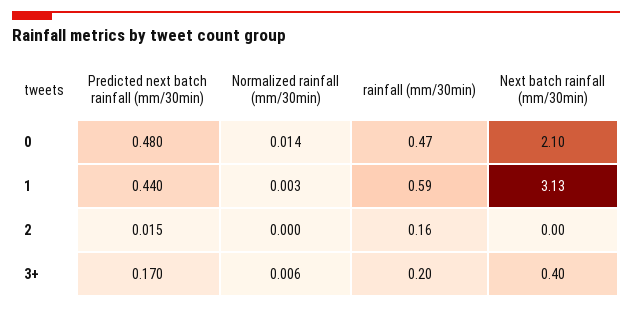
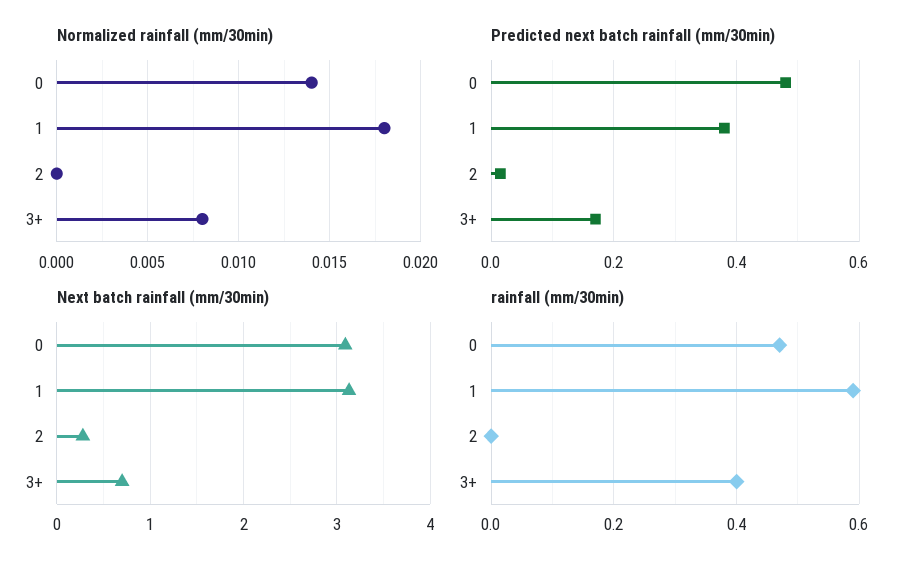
Next batch rainfall (mm/30min), 0: 2.1 -> 3.1
Predicted next batch rainfall (mm/30min), 1: 0.44 -> 0.38
Normalized rainfall (mm/30min), 1: 0.003 -> 0.018
rainfall (mm/30min), 2: 0.16 -> 0
Next batch rainfall (mm/30min), 2: 0 -> 0.3
Normalized rainfall (mm/30min), 3+: 0.006 -> 0.008
rainfall (mm/30min), 3+: 0.2 -> 0.4
Next batch rainfall (mm/30min), 3+: 0.4 -> 0.7

